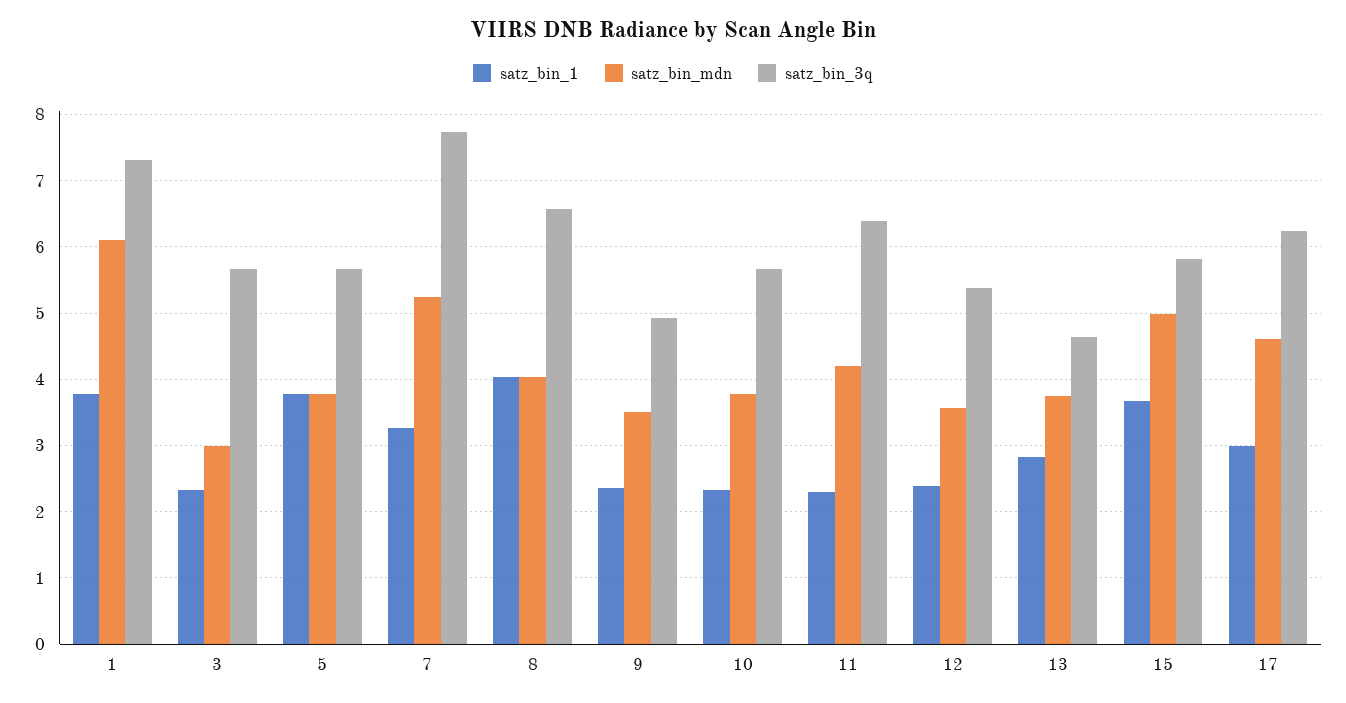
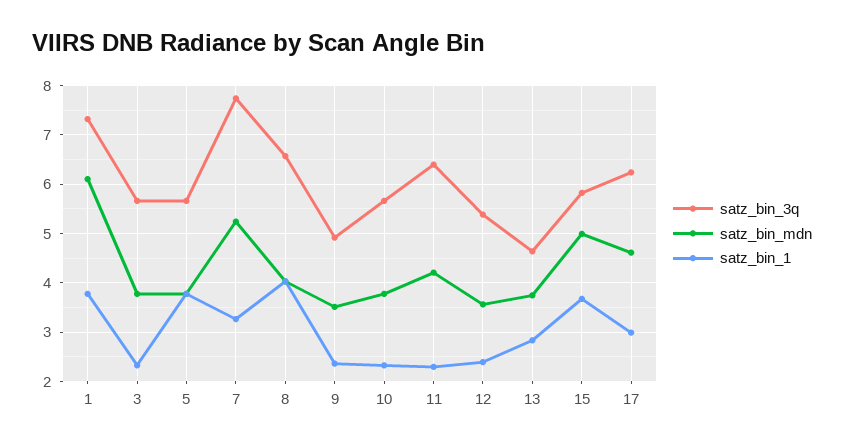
satz_bin_mdn, 3: 3 -> 3.8

